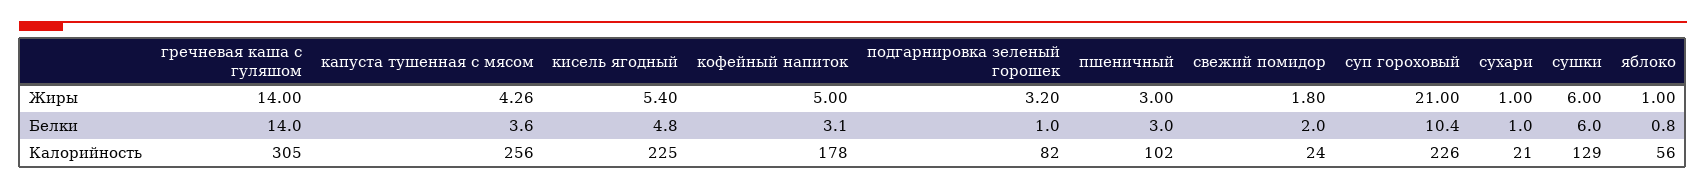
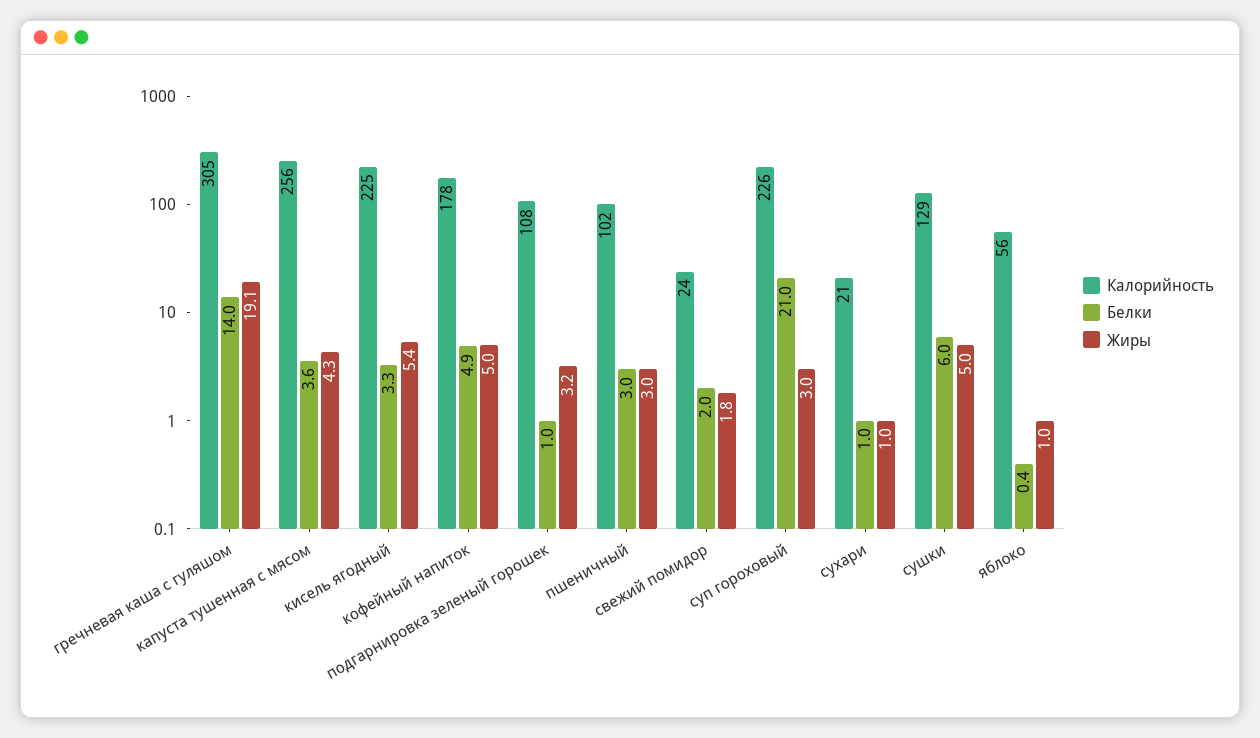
Жиры, гречневая каша с гуляшом: 14 -> 19.1
Жиры, суп гороховый: 21 -> 3
Жиры, сушки: 6 -> 5
Белки, кисель ягодный: 4.8 -> 3.3
Белки, кофейный напиток: 3.1 -> 4.9
Белки, суп гороховый: 10.4 -> 21
Белки, яблоко: 0.8 -> 0.4
Калорийность, подгарнировка зеленый горошек: 82 -> 108

